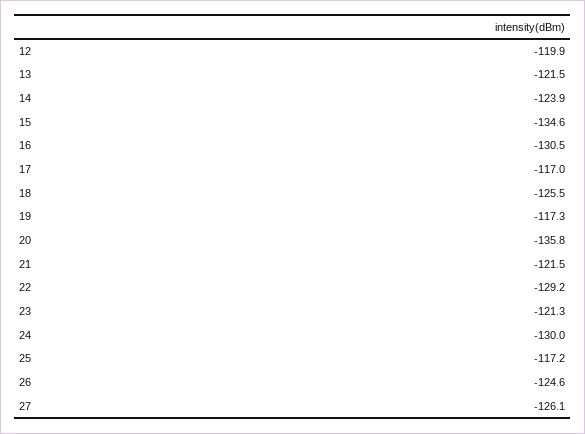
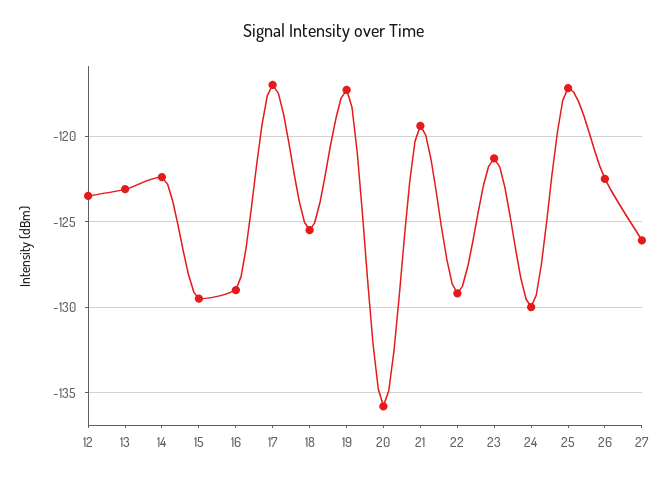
12: -119.9 -> -123.5
13: -121.5 -> -123
14: -123.9 -> -122.5
15: -134.6 -> -129.5
16: -130.5 -> -129
21: -121.5 -> -119.5
26: -124.6 -> -122.5

